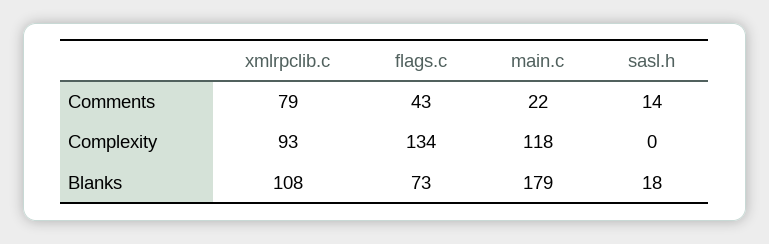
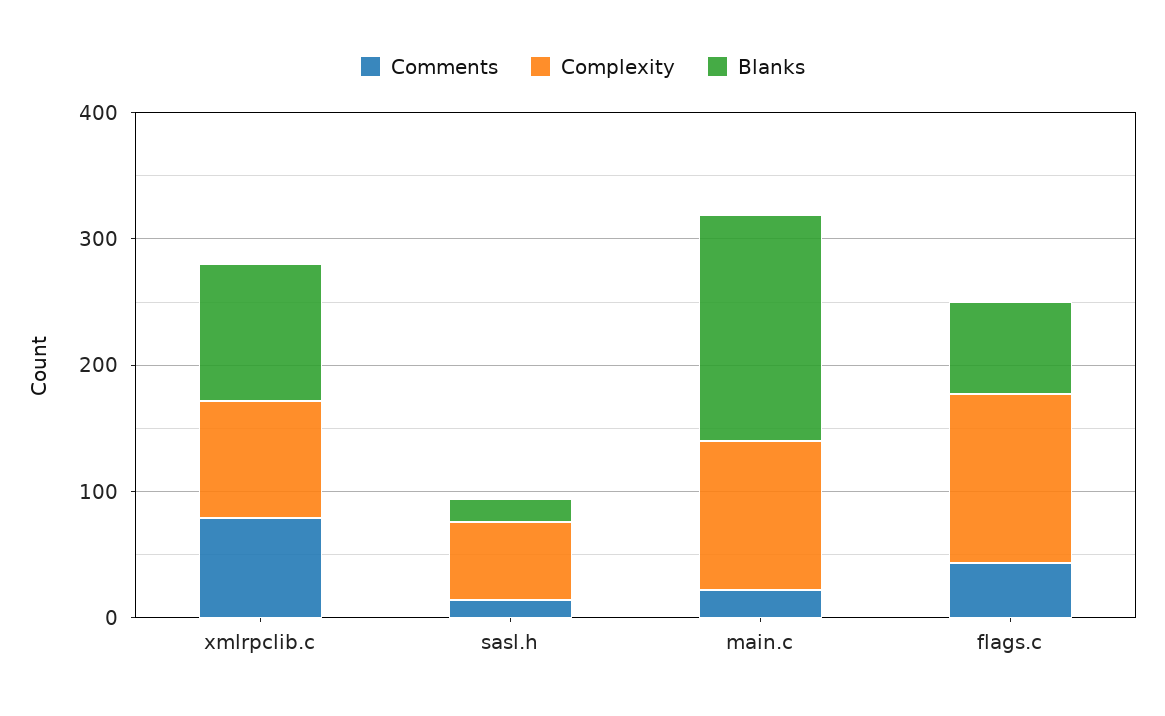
Complexity, sasl.h: 0 -> 60

